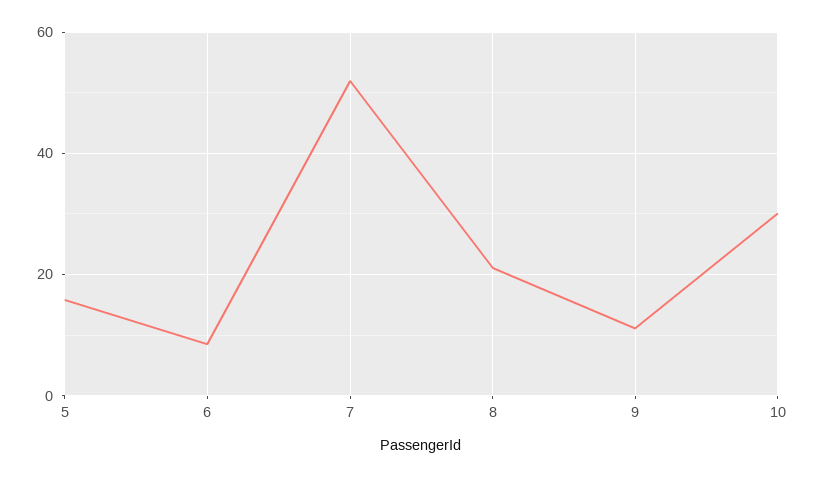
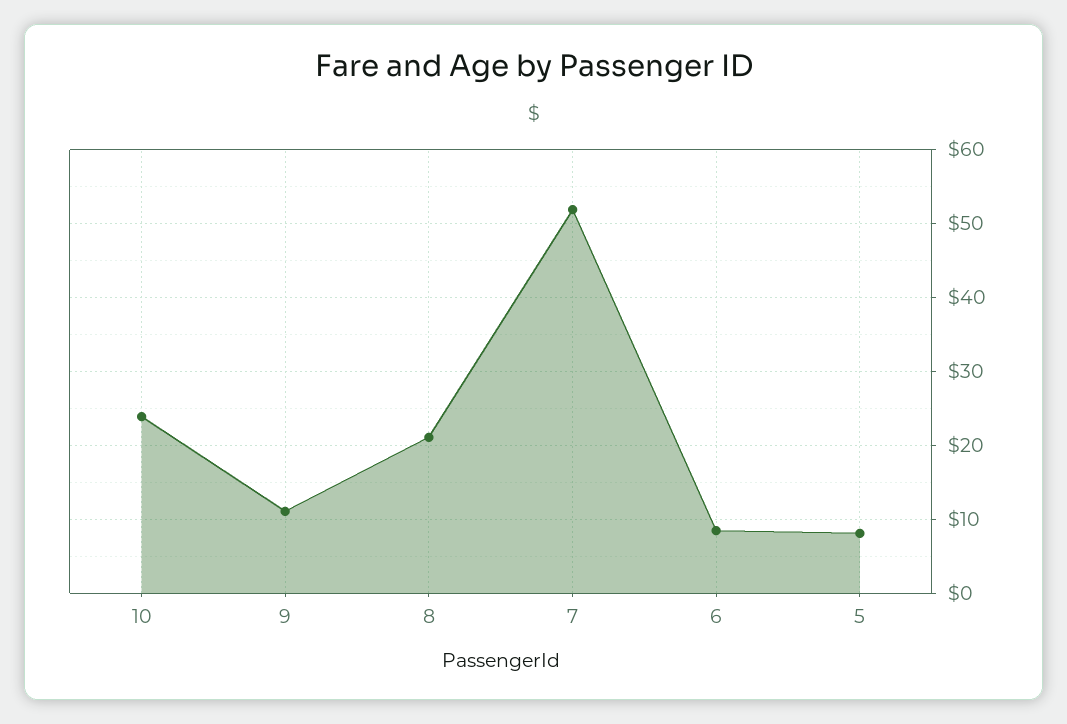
5: 16 -> 8
10: 30 -> 24

